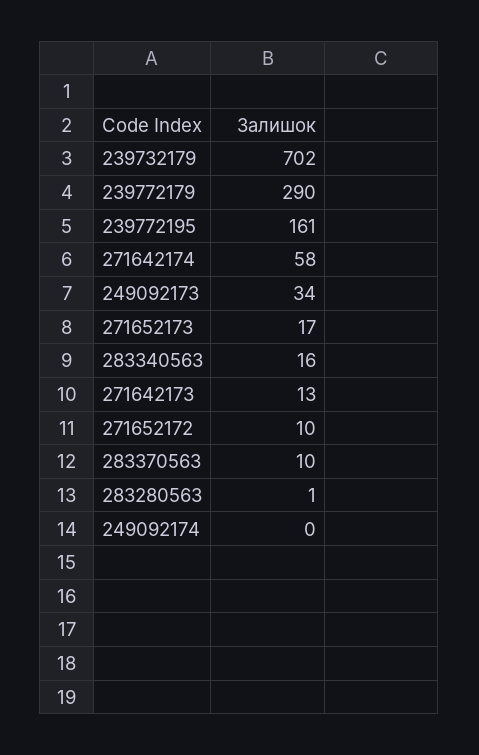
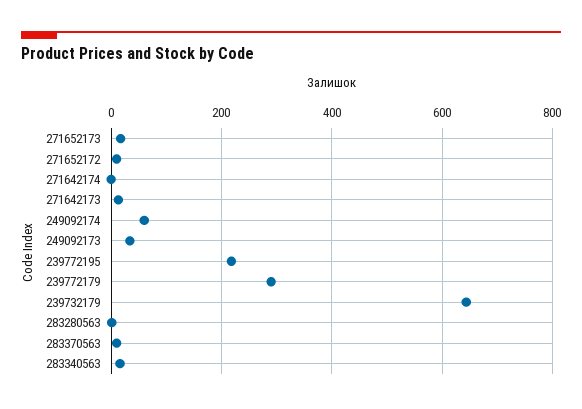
239732179: 702 -> 640
239772195: 161 -> 220
271642174: 58 -> 0
249092174: 0 -> 60

